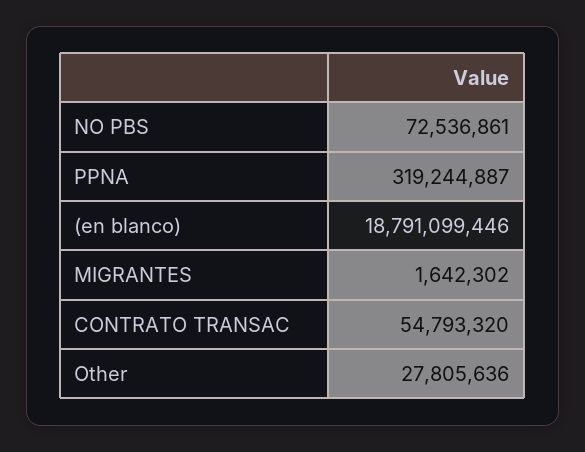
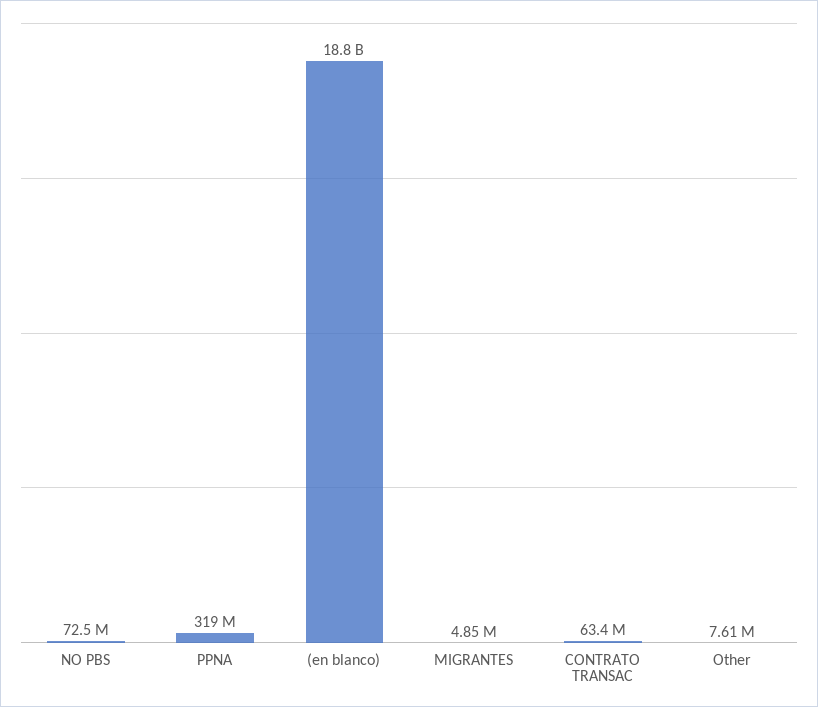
MIGRANTES: 1642302 -> 4850000
CONTRATO TRANSAC: 54793320 -> 63400000
Other: 27805636 -> 7610000

